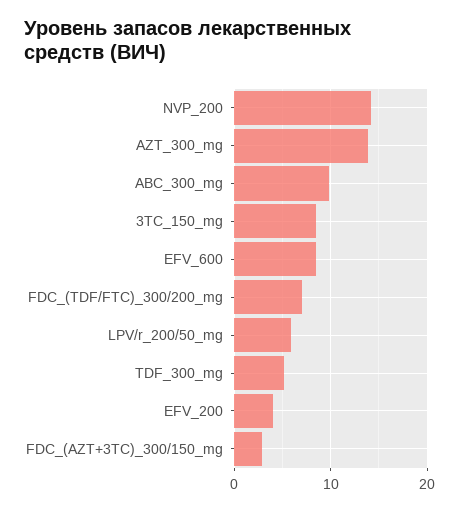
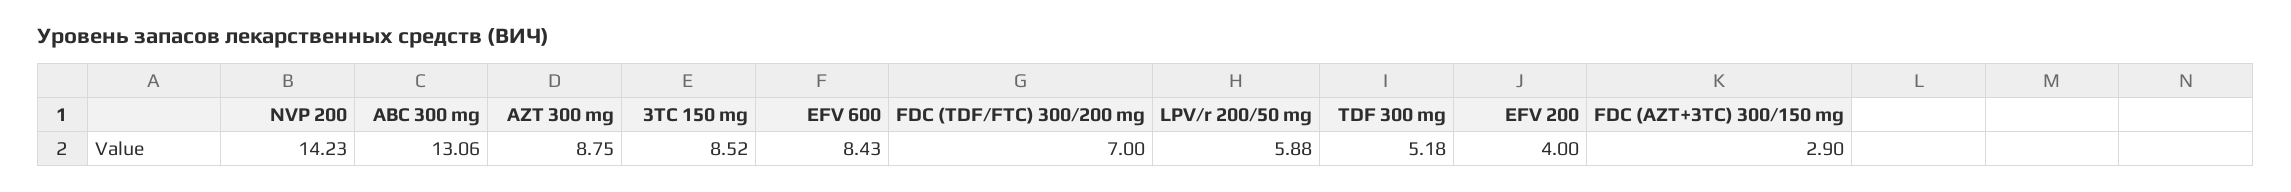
AZT_300_mg: 14 -> 8.75
ABC_300_mg: 10 -> 13.06

